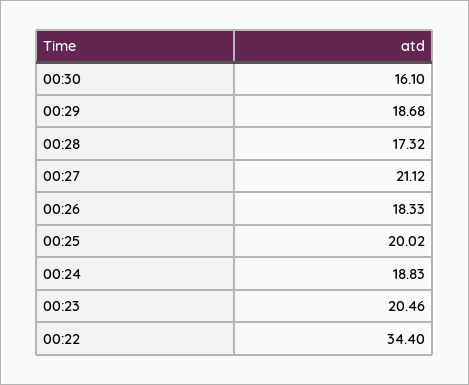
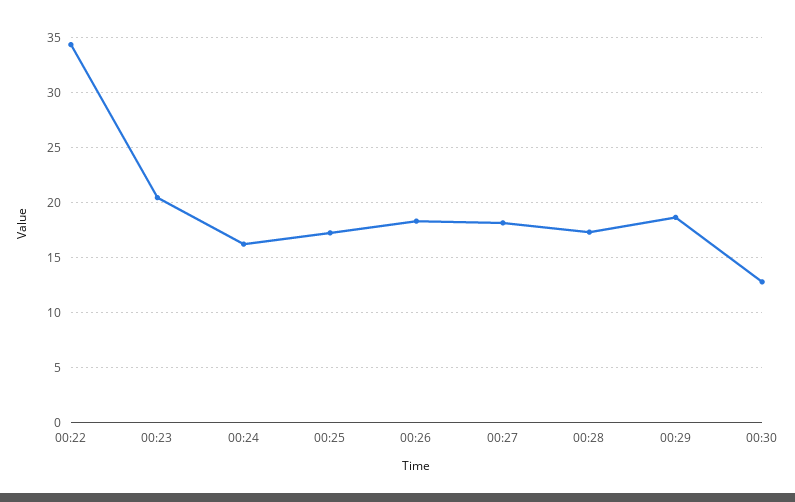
00:30: 16.1 -> 13
00:27: 21.12 -> 18
00:25: 20.02 -> 17
00:24: 18.83 -> 16

